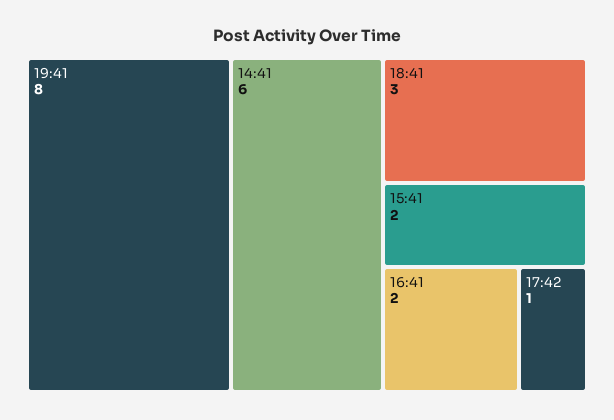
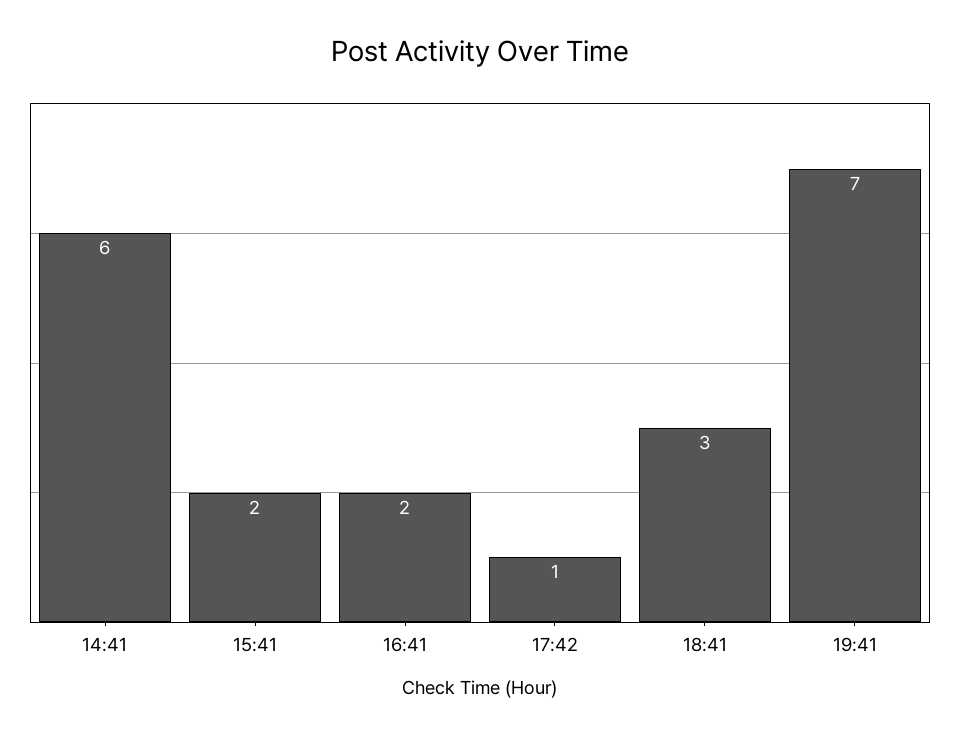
19:41: 8 -> 7

